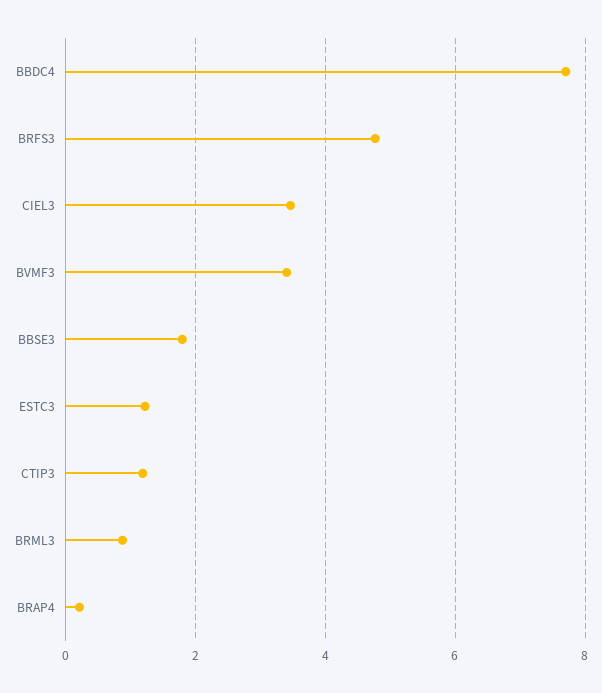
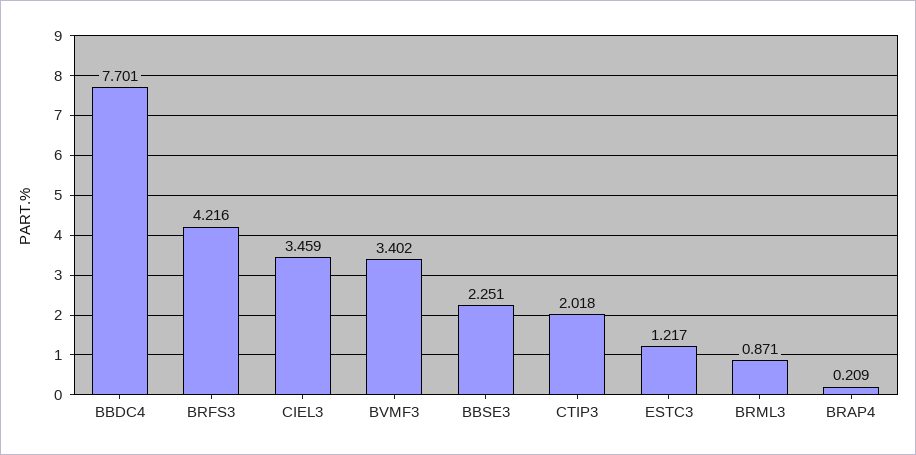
BRFS3: 4.8 -> 4.216
BBSE3: 1.8 -> 2.251
CTIP3: 1.2 -> 2.018

